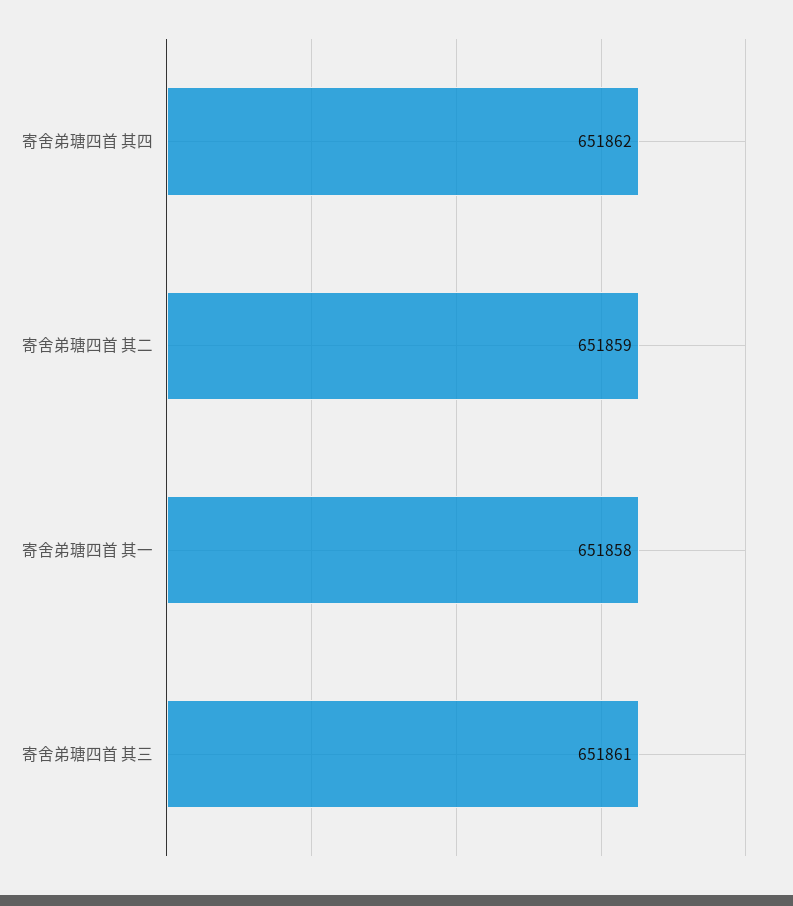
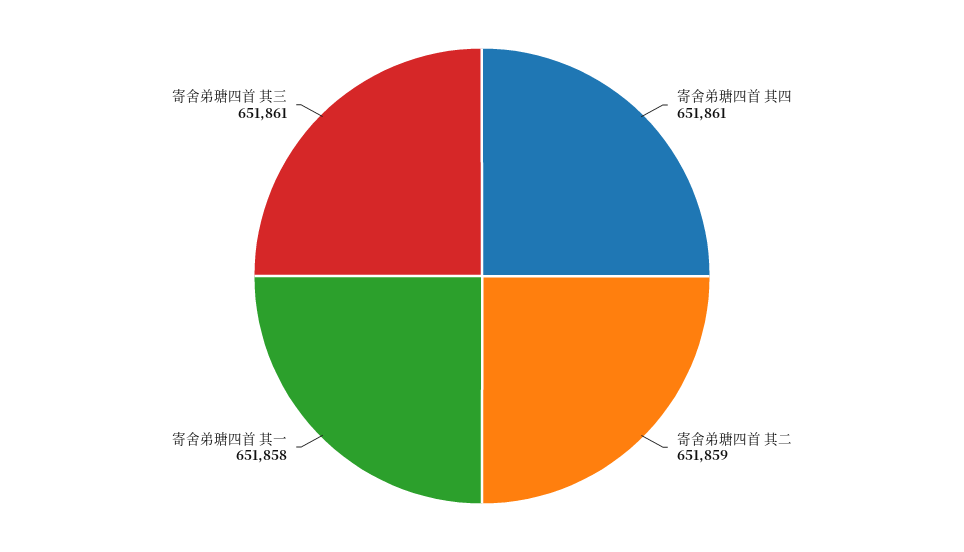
寄舍弟瑭四首 其四: 651862 -> 651861

